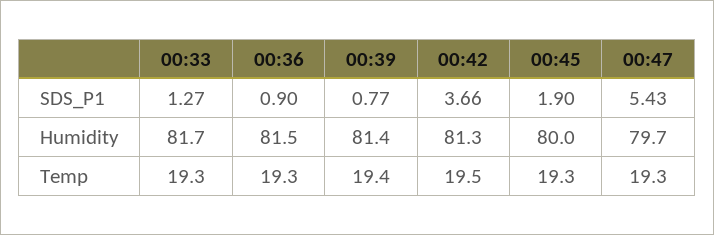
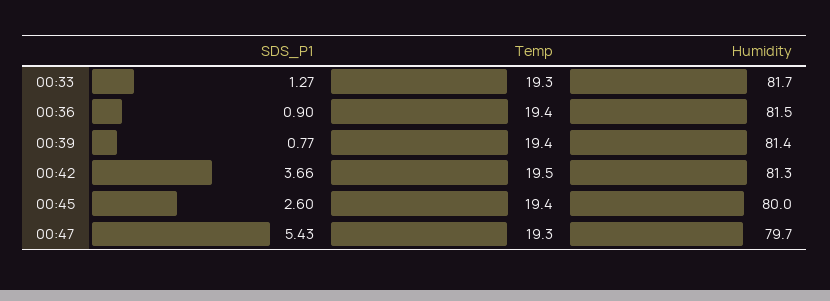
00:45, SDS_P1: 1.9 -> 2.6
00:36, Temp: 19.3 -> 19.4
00:45, Temp: 19.3 -> 19.4

